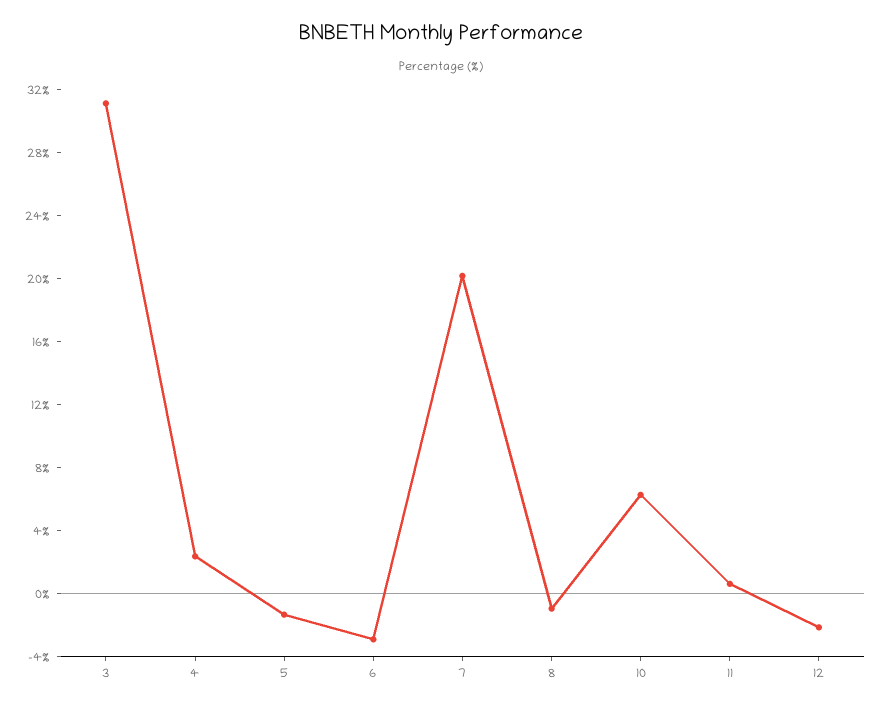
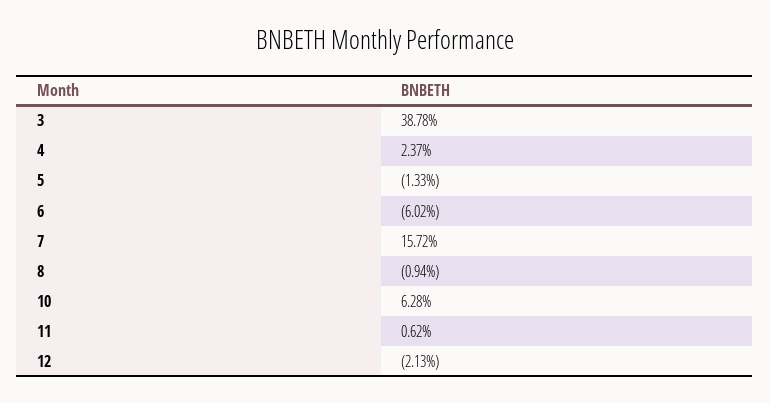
3: 31 -> 38.78
6: -3 -> -6.02
7: 20 -> 15.72

